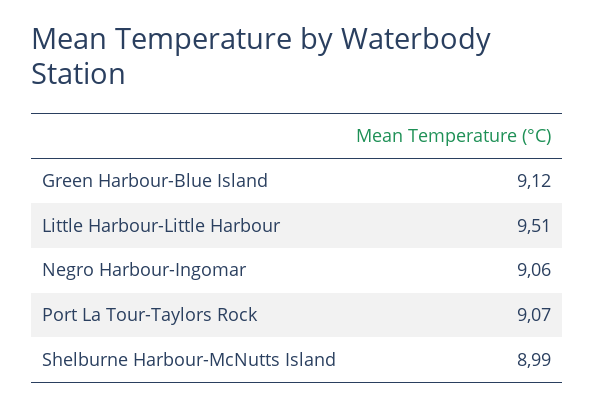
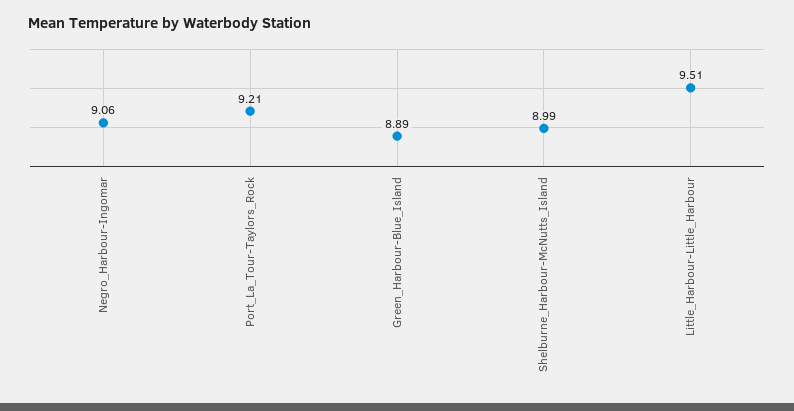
Green Harbour-Blue Island: 9.12 -> 8.89
Port La Tour-Taylors Rock: 9.07 -> 9.21

